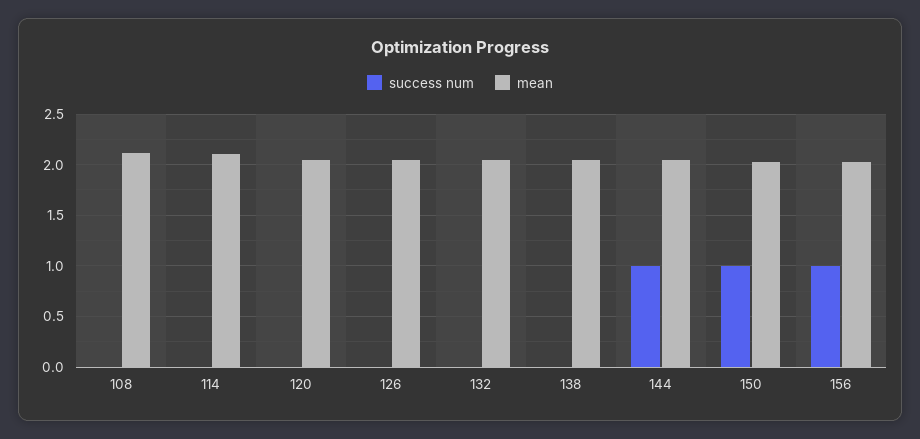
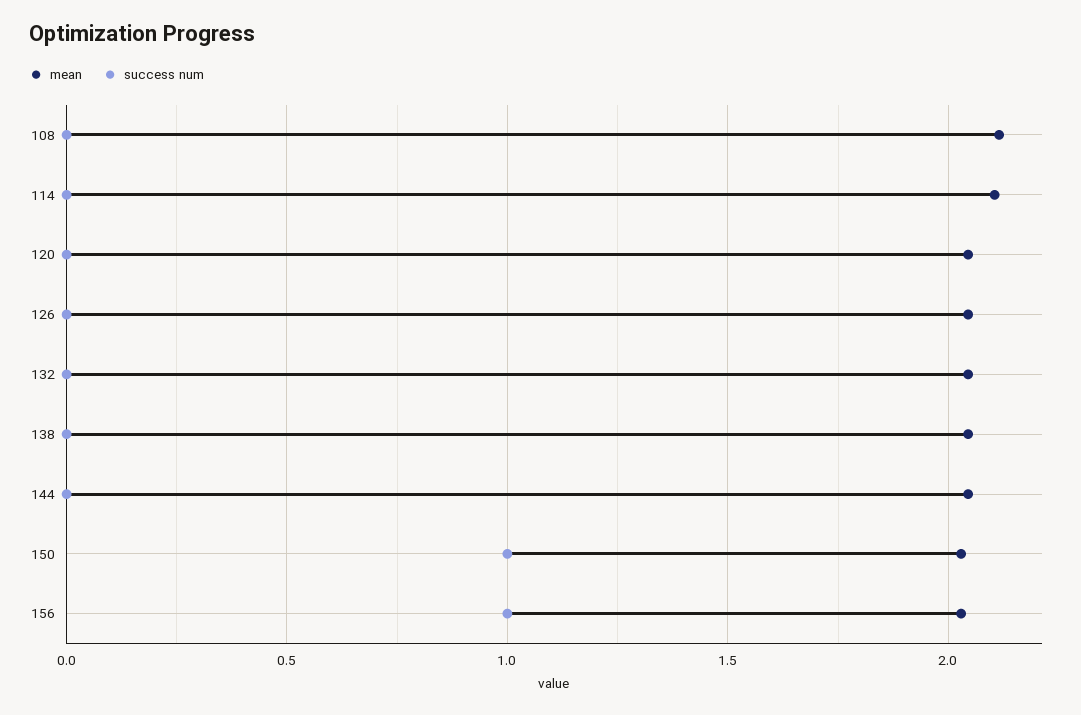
success num, 144: 1 -> 0

